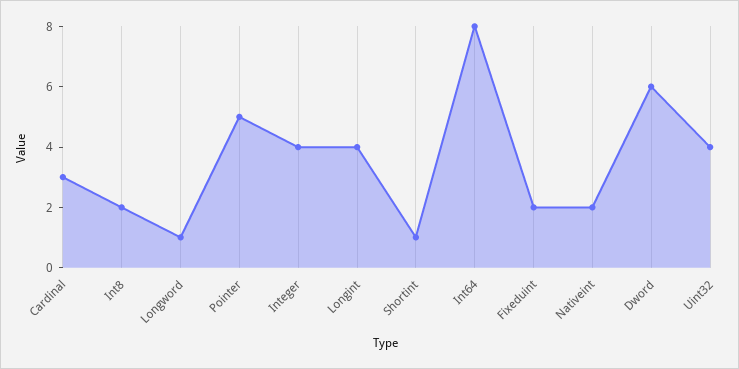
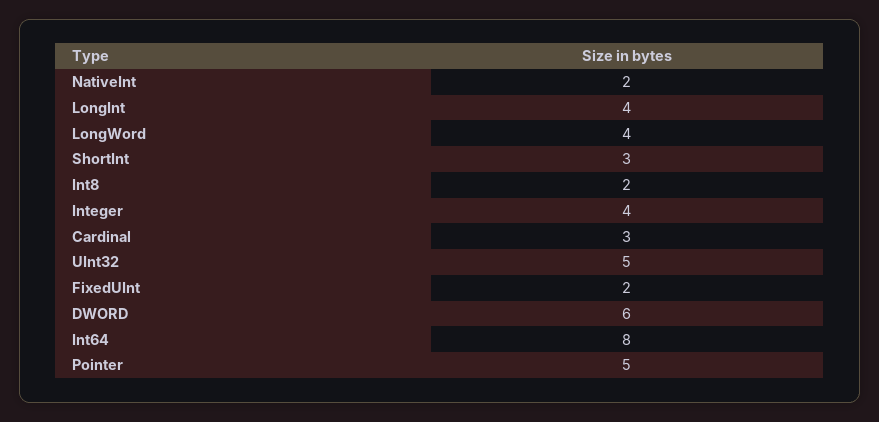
Longword: 1 -> 4
Shortint: 1 -> 3
Uint32: 4 -> 5

